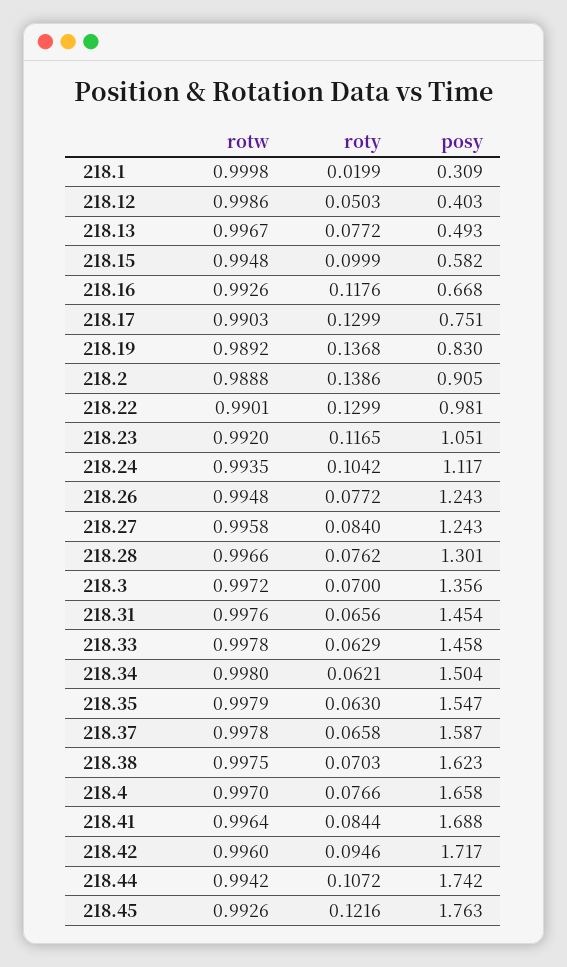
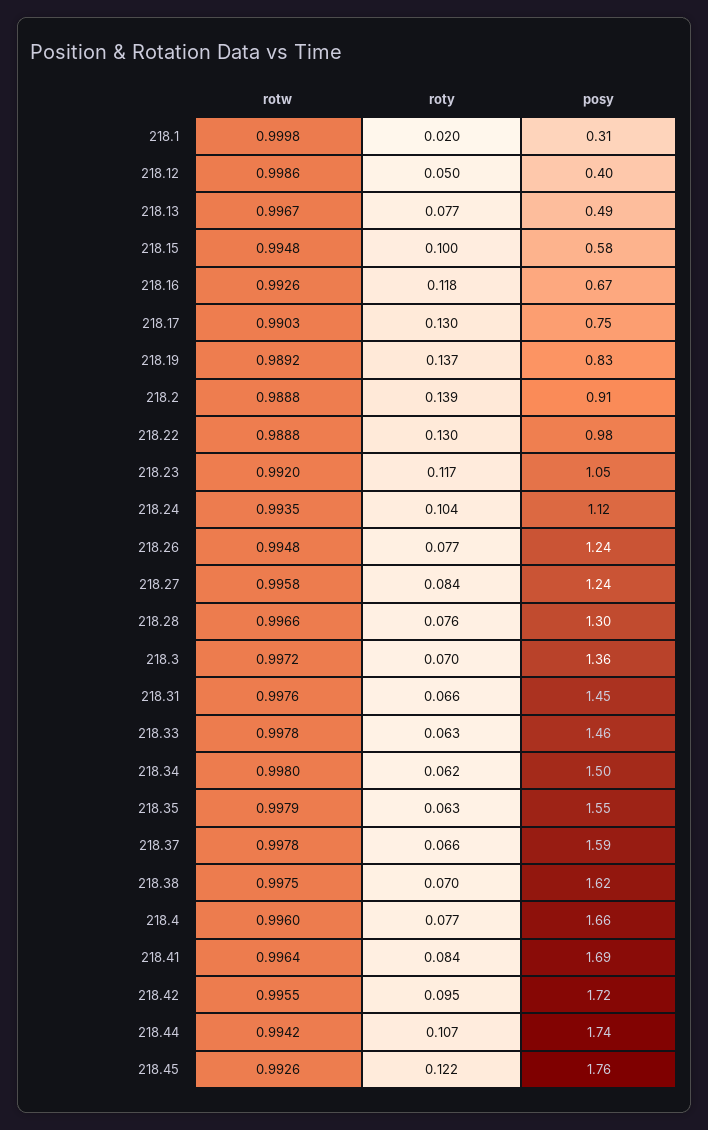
rotw, 218.22: 0.9901 -> 0.9888
rotw, 218.4: 0.997 -> 0.996
rotw, 218.42: 0.996 -> 0.9955

